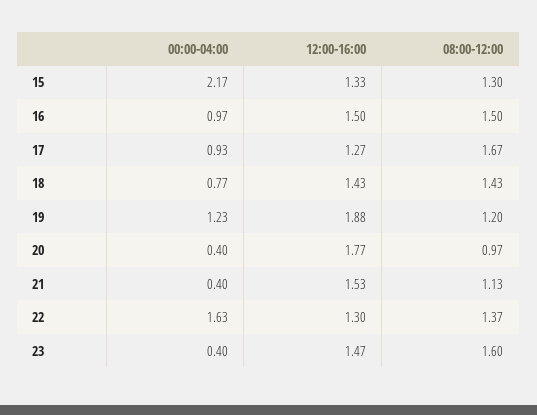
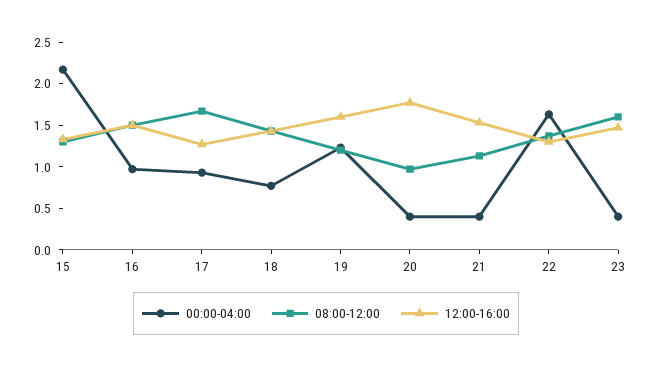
12:00-16:00, 19: 1.88 -> 1.6

